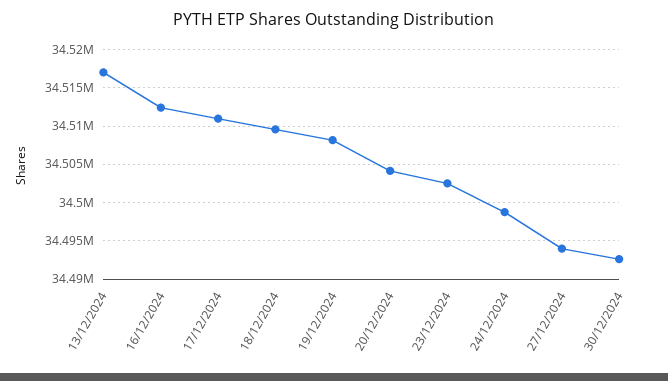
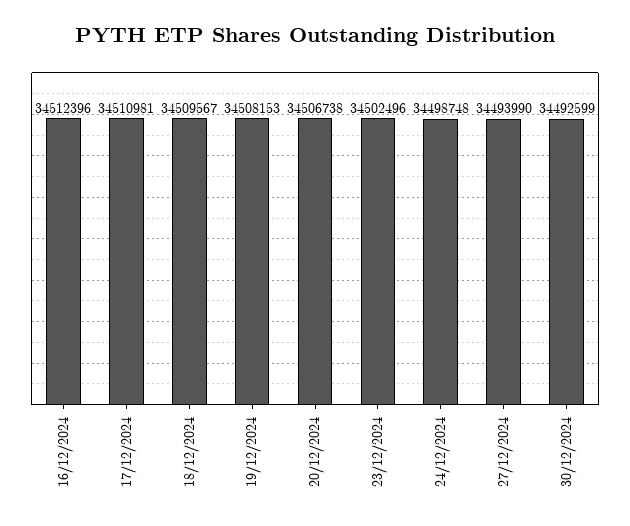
13/12/2024: 34517000 -> none
20/12/2024: 34504000 -> 34506738

